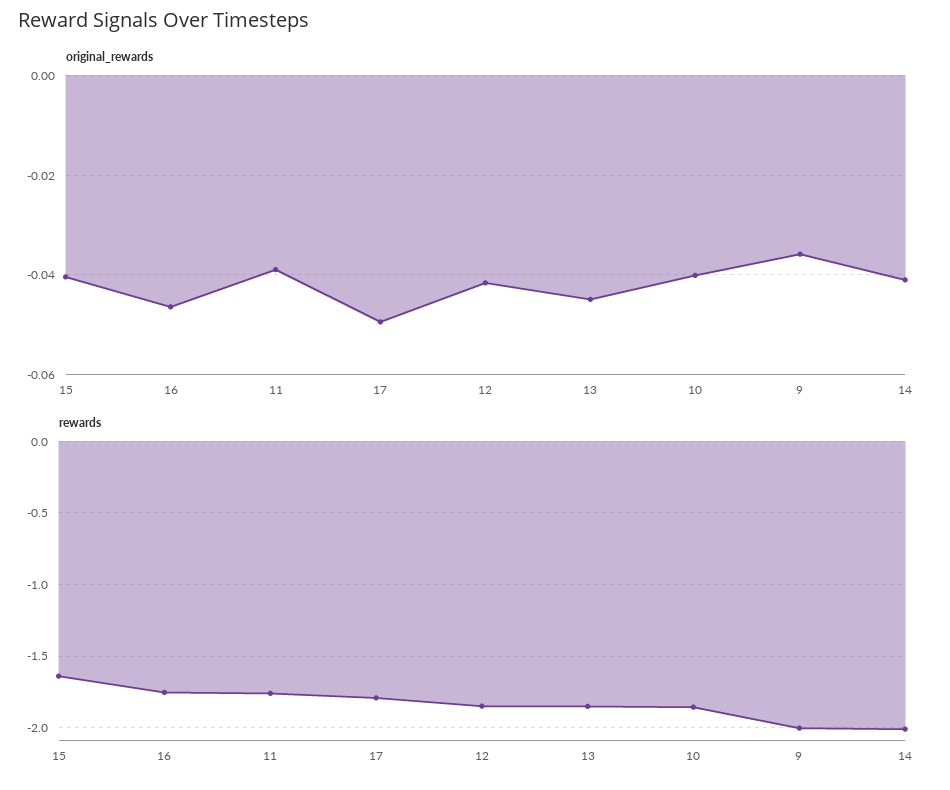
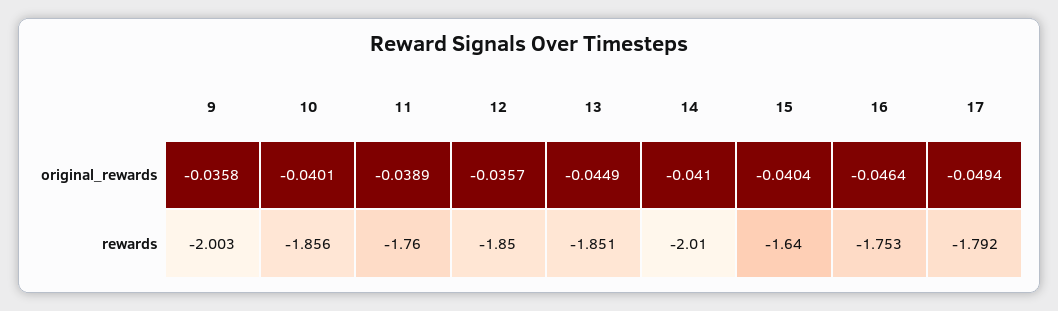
original_rewards, 12: -0.042 -> -0.0357

